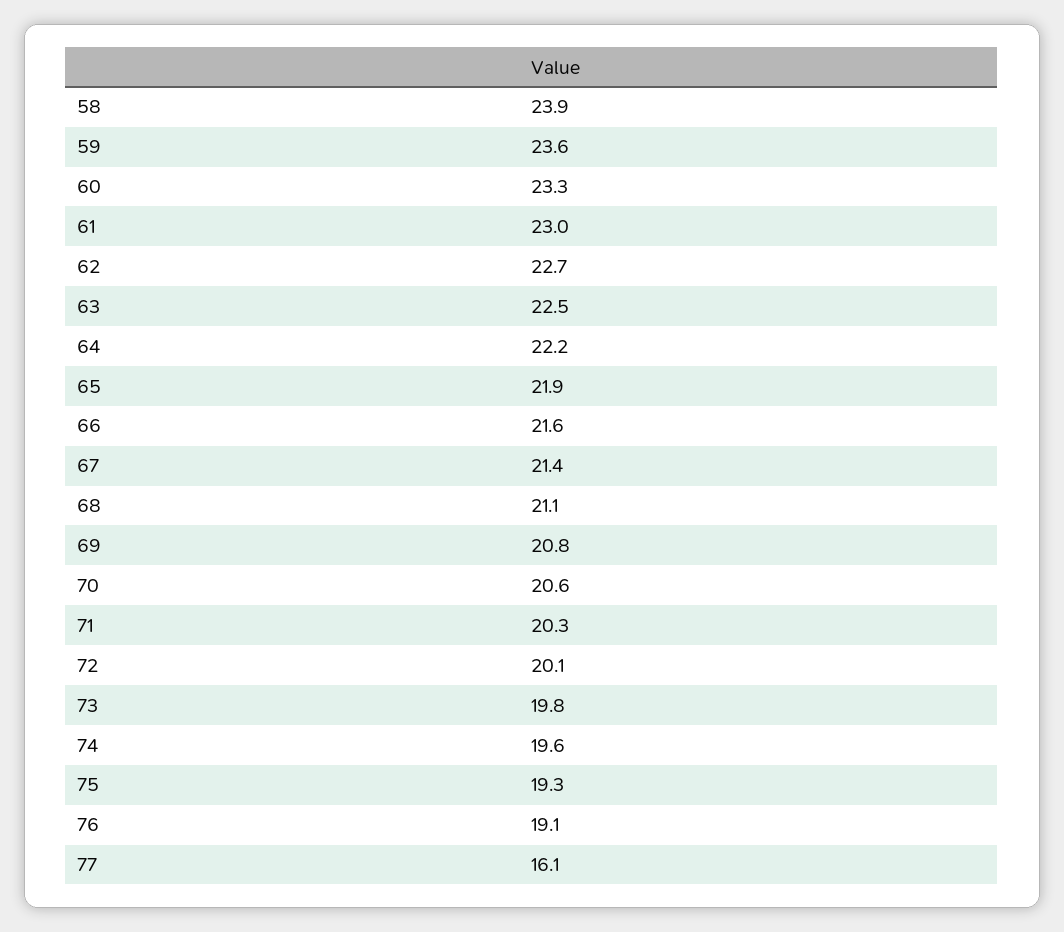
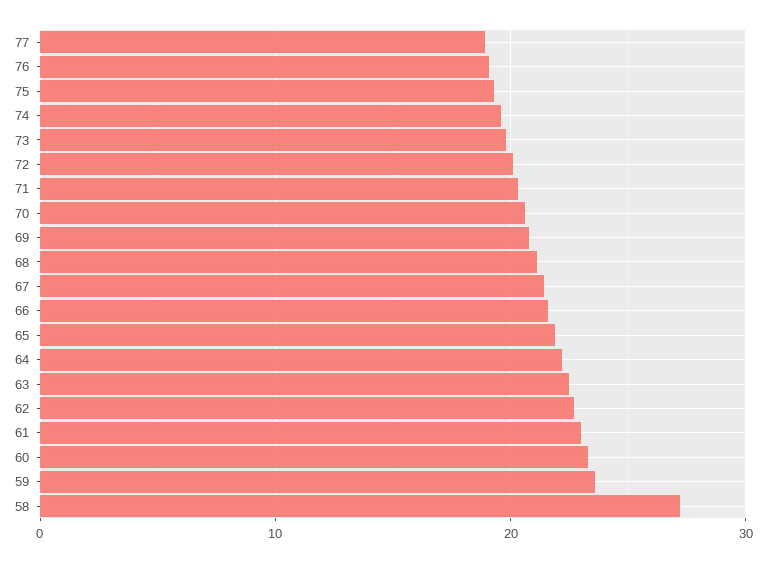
58: 23.9 -> 27
77: 16.1 -> 19

